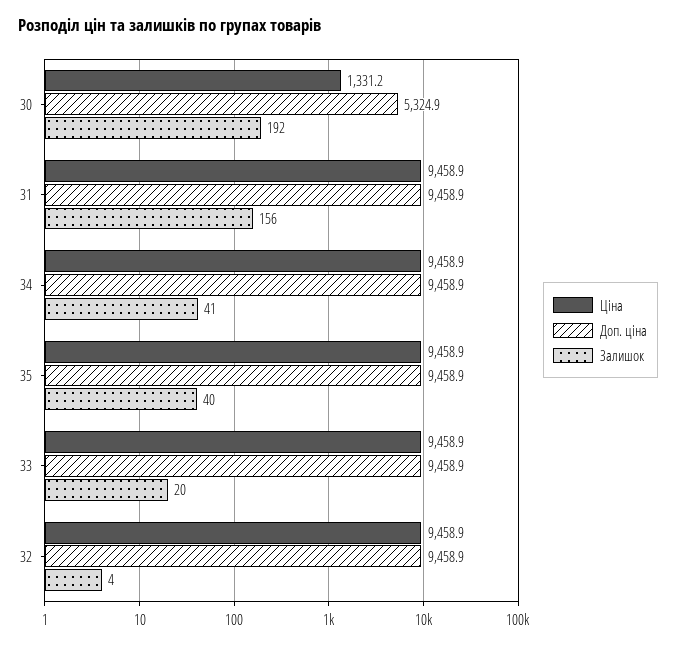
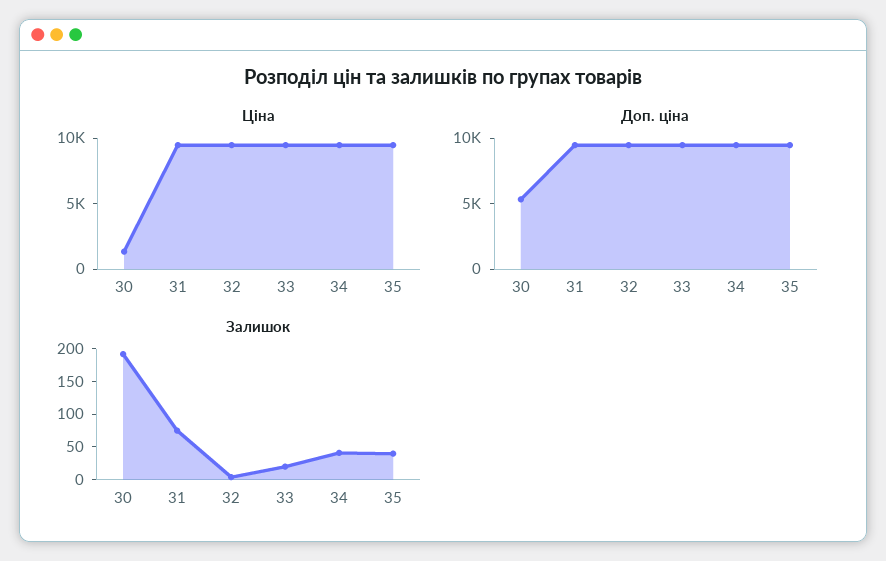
Залишок, 31: 156 -> 75

